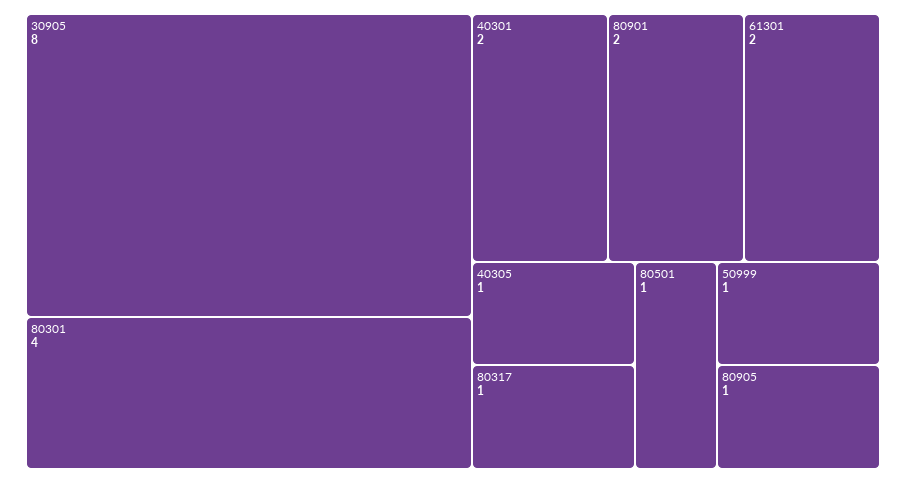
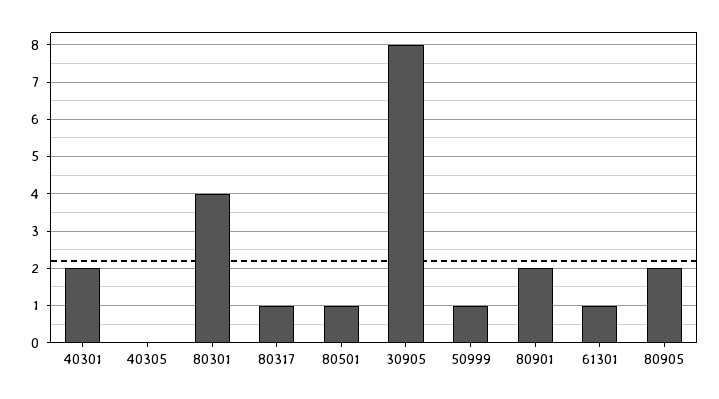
61301: 2 -> 1
40305: 1 -> 0
80905: 1 -> 2

